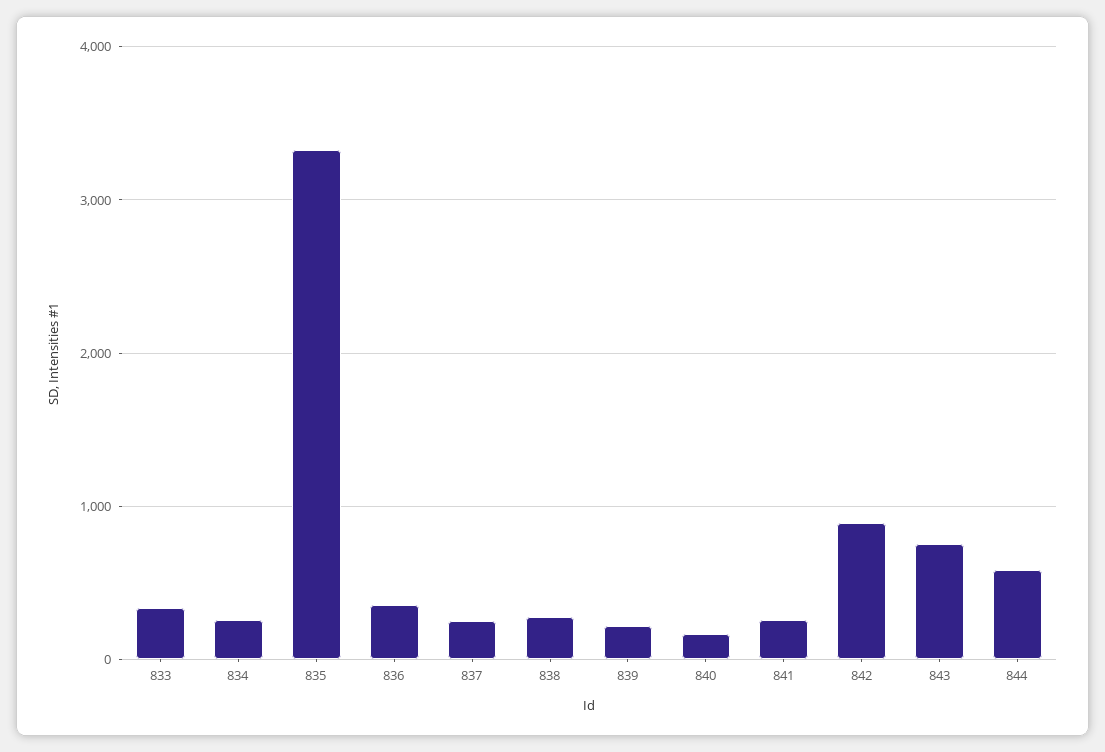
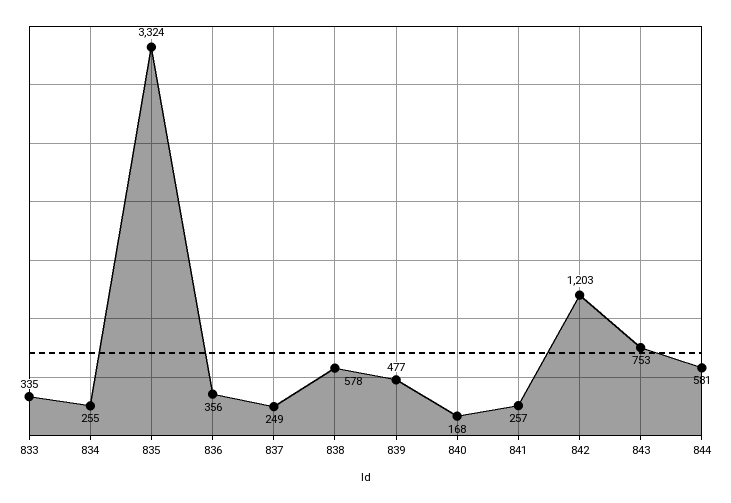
838: 300 -> 578
839: 200 -> 477
842: 900 -> 1203

